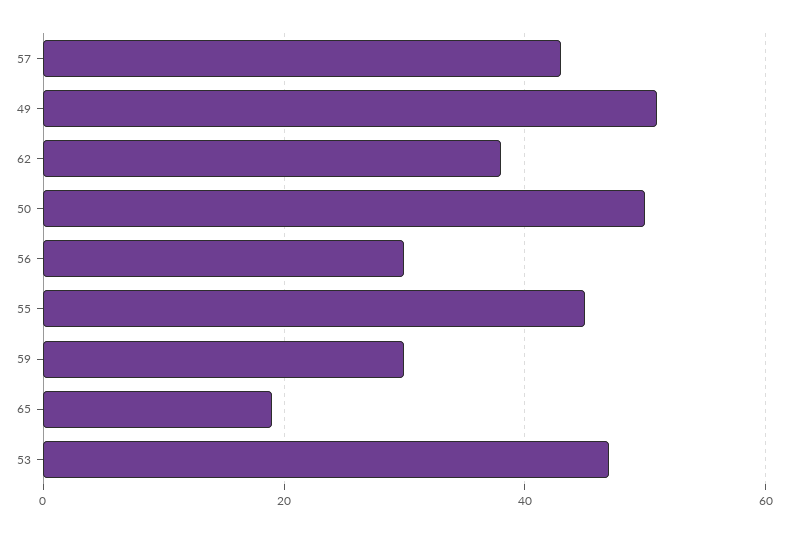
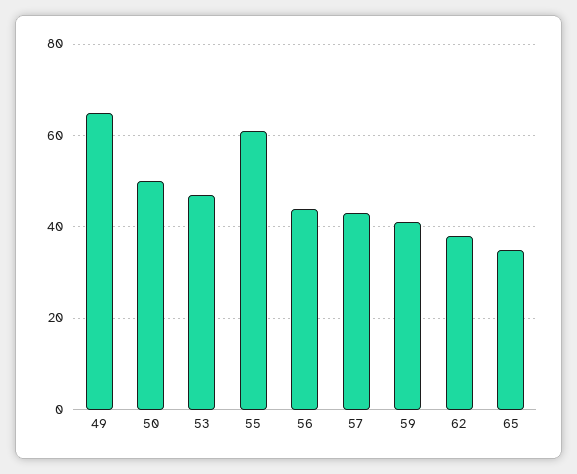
49: 50 -> 65
56: 30 -> 45
55: 45 -> 60
59: 30 -> 40
65: 20 -> 35

